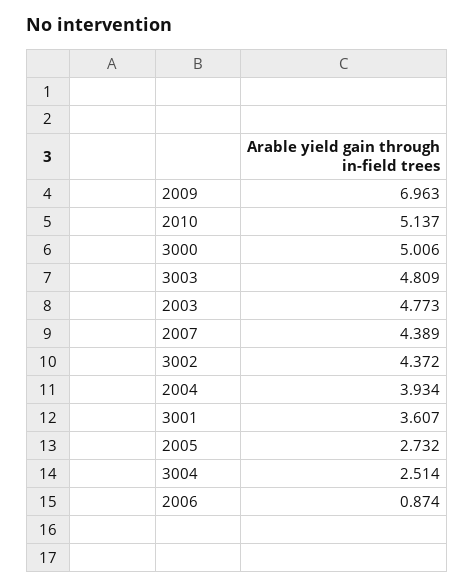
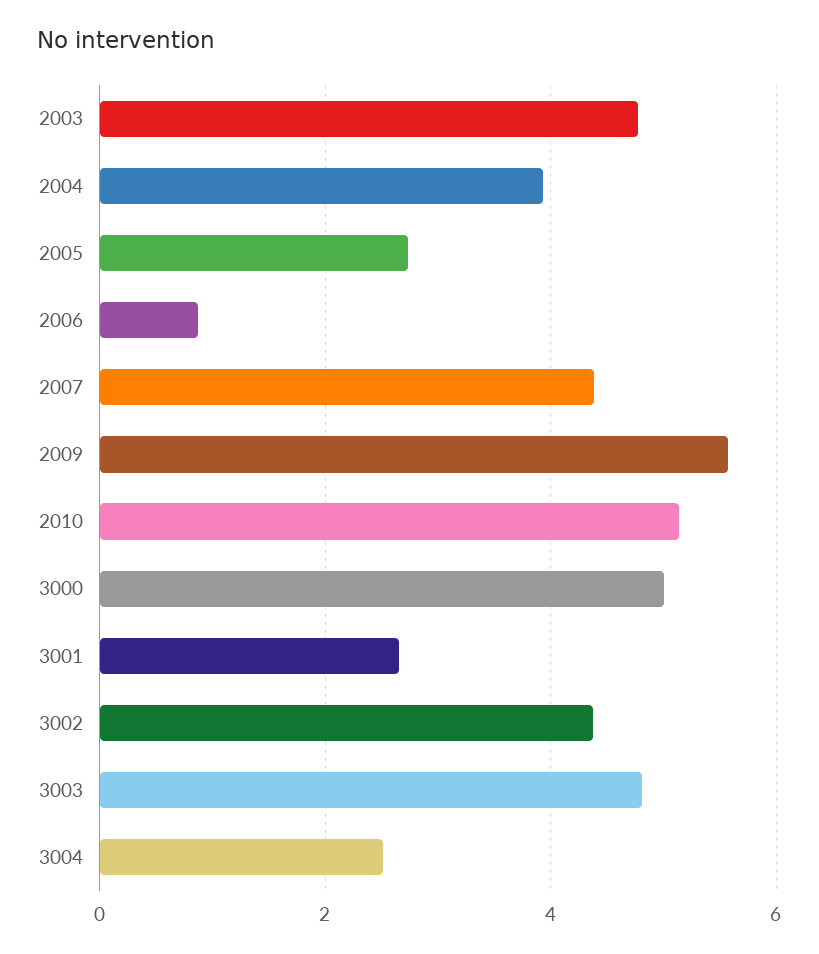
2009: 6.963 -> 5.6
3001: 3.607 -> 2.6

